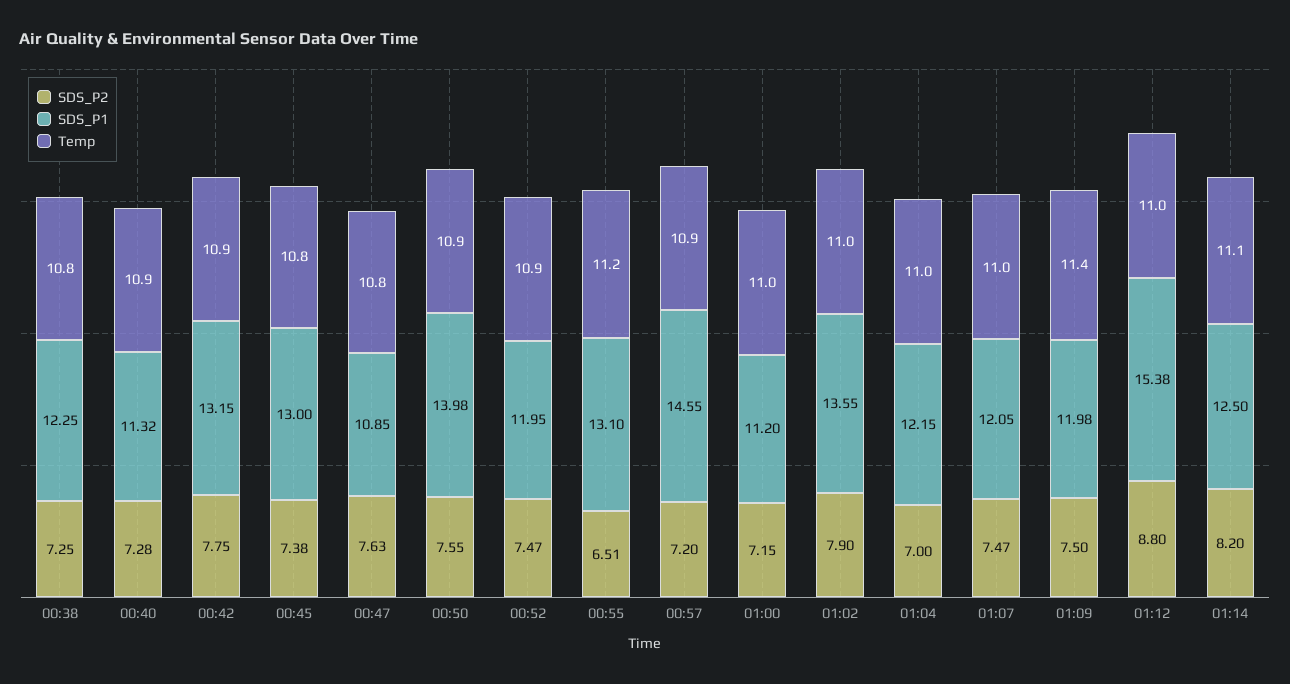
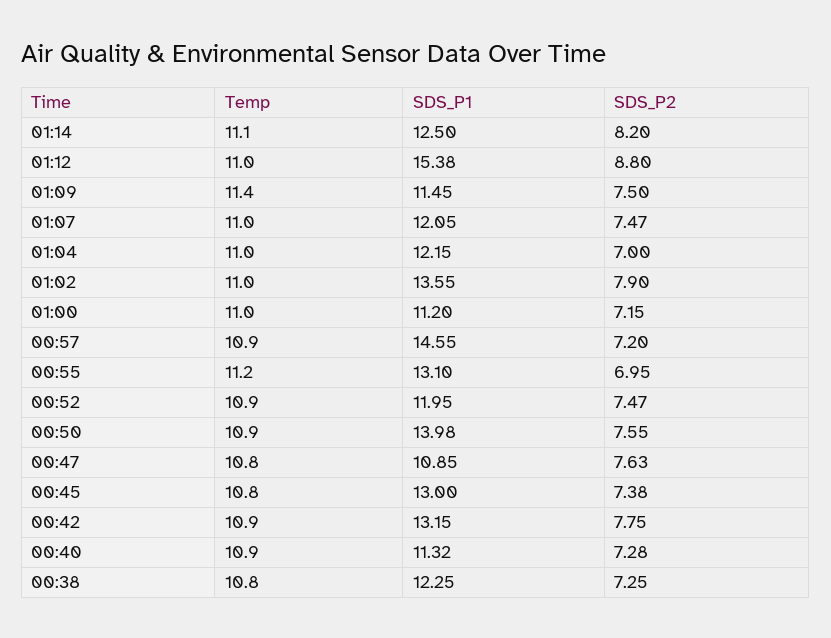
SDS_P2, 00:55: 6.51 -> 6.95
SDS_P1, 01:09: 11.98 -> 11.45

